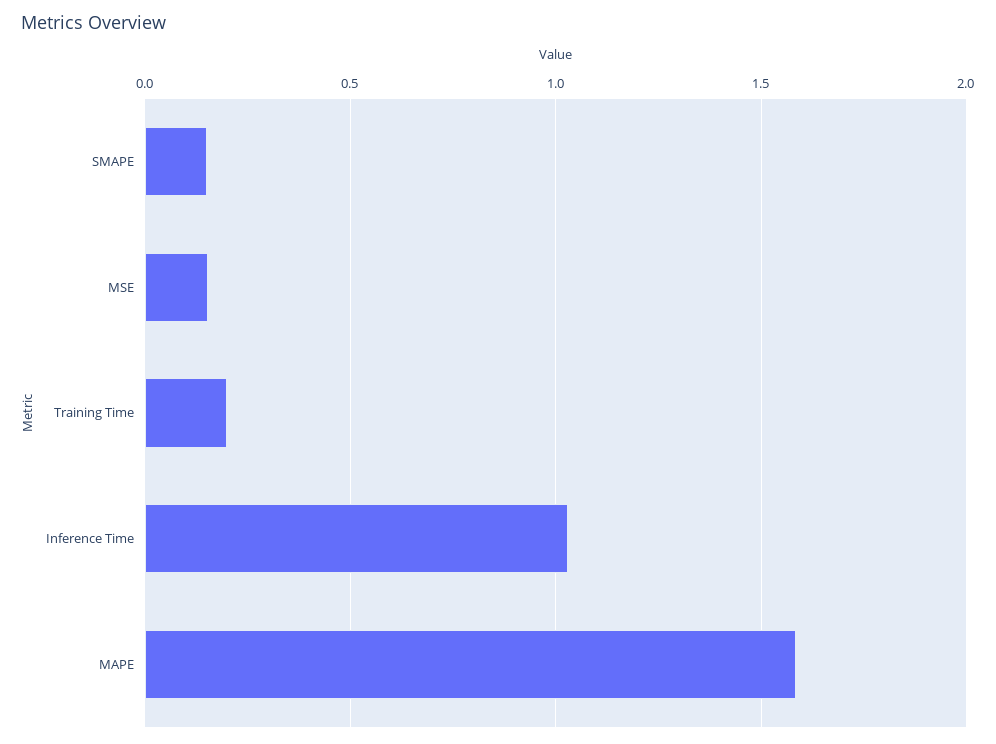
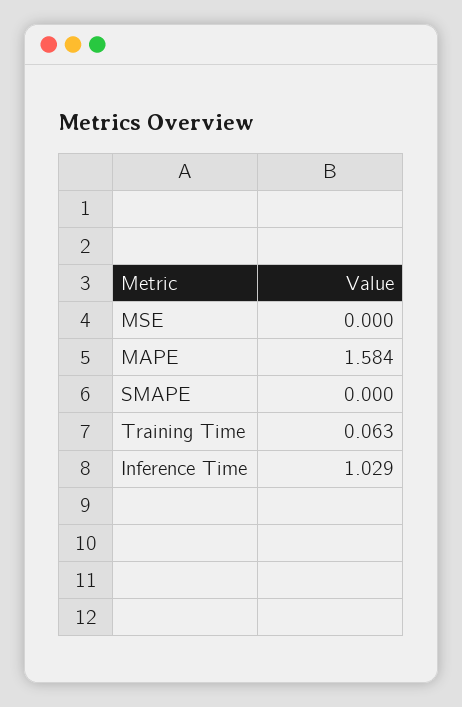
SMAPE: 0.15 -> 0
MSE: 0.15 -> 0
Training Time: 0.2 -> 0.063

